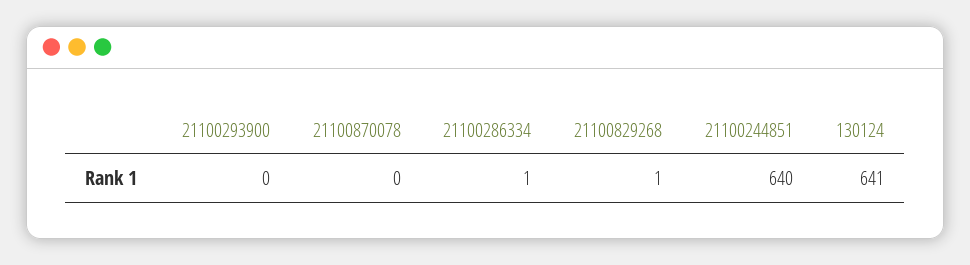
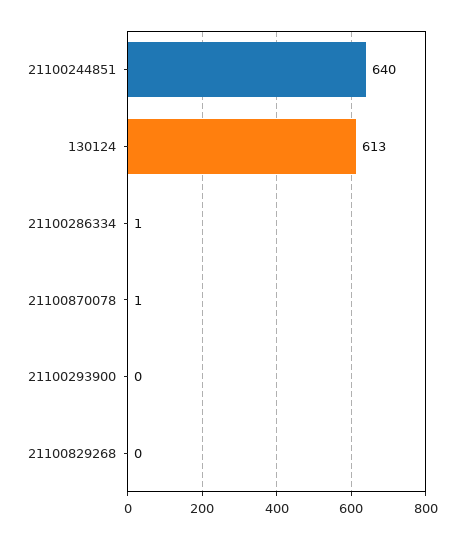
21100870078: 0 -> 1
21100829268: 1 -> 0
130124: 641 -> 613

